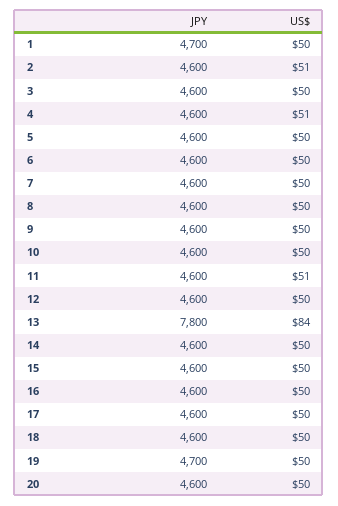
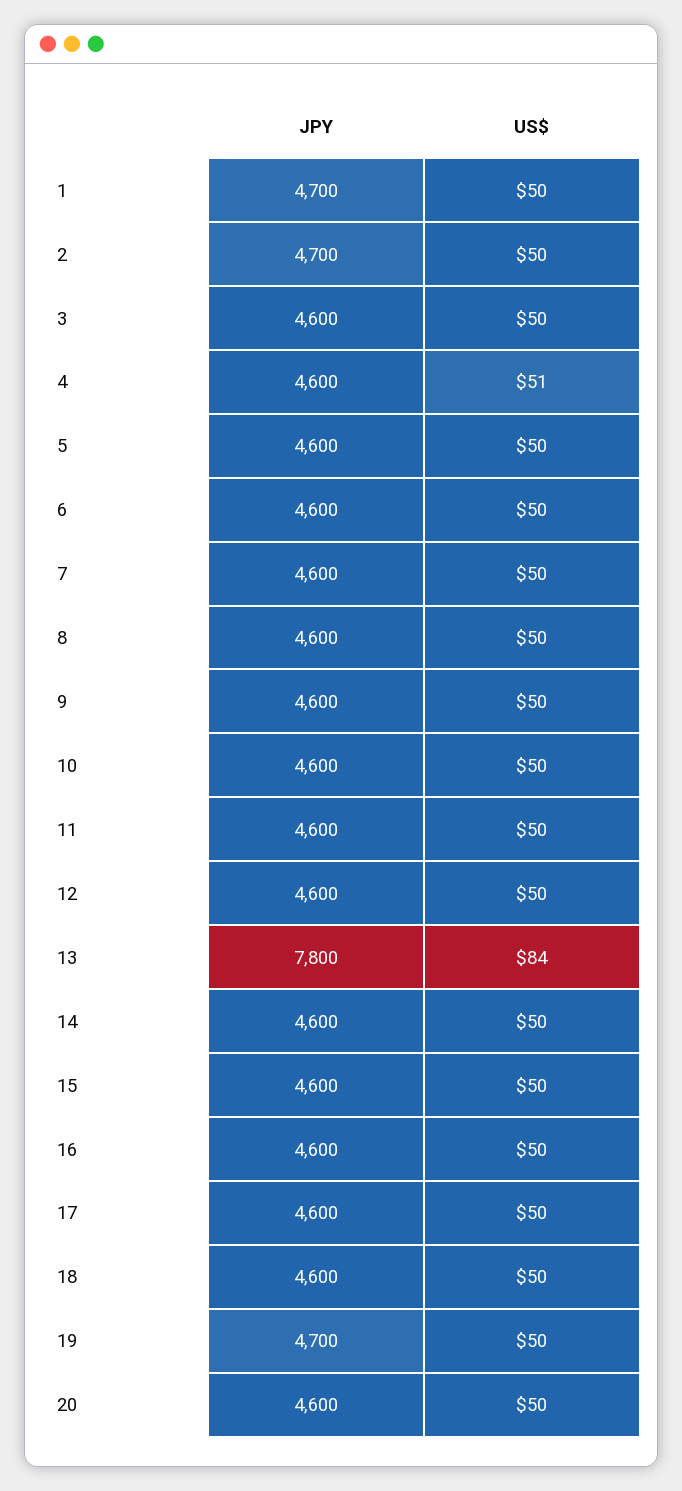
JPY, 2: 4600 -> 4700
US$, 2: 51 -> 50
US$, 11: 51 -> 50

